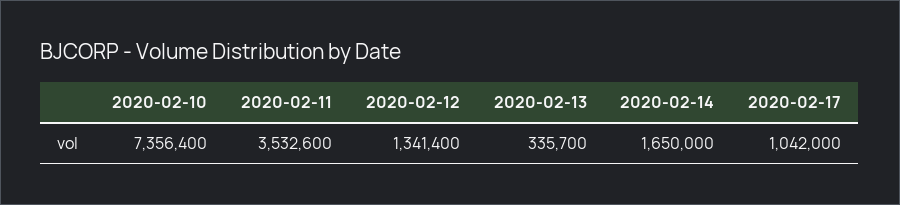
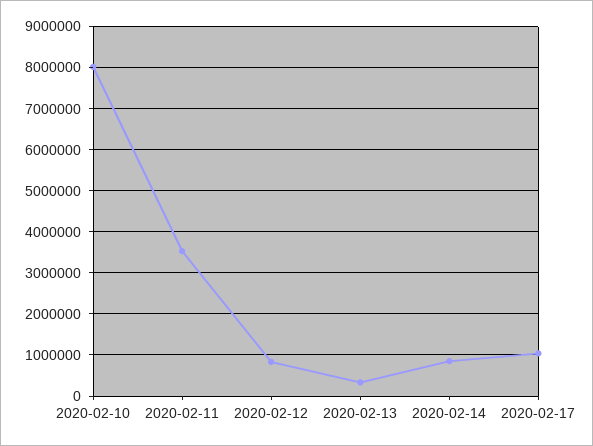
2020-02-10: 7356400 -> 8000000
2020-02-12: 1341400 -> 800000
2020-02-14: 1650000 -> 800000

